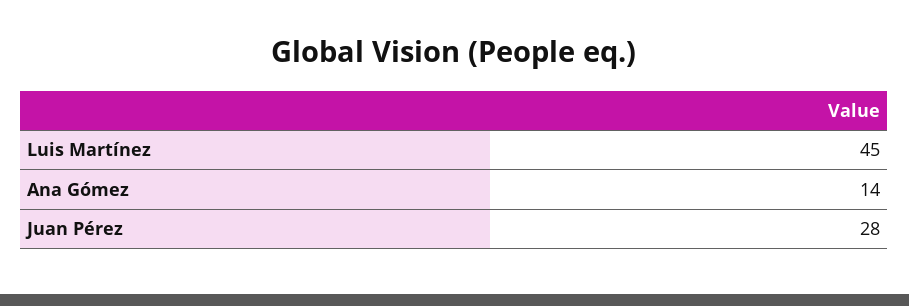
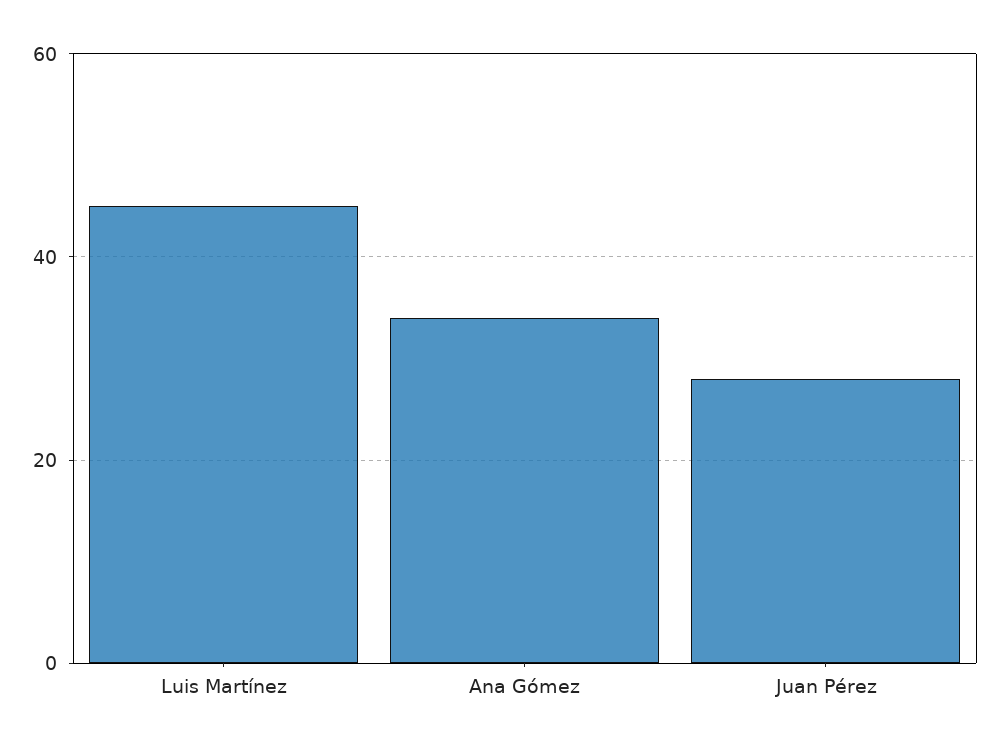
Ana Gómez: 14 -> 35

